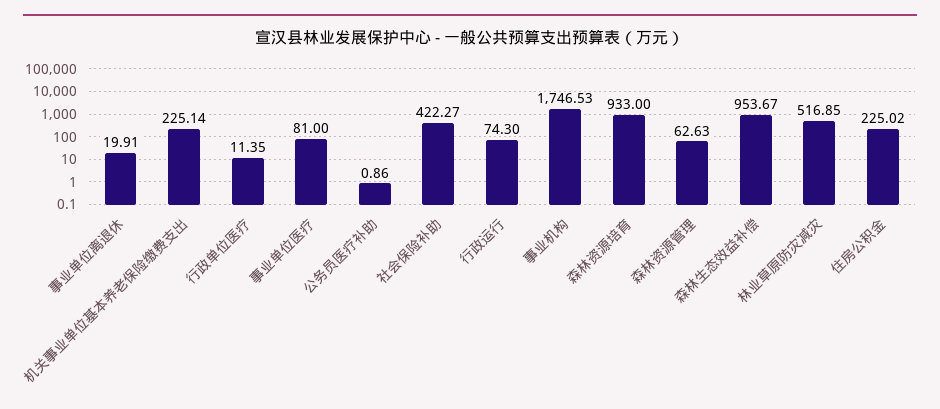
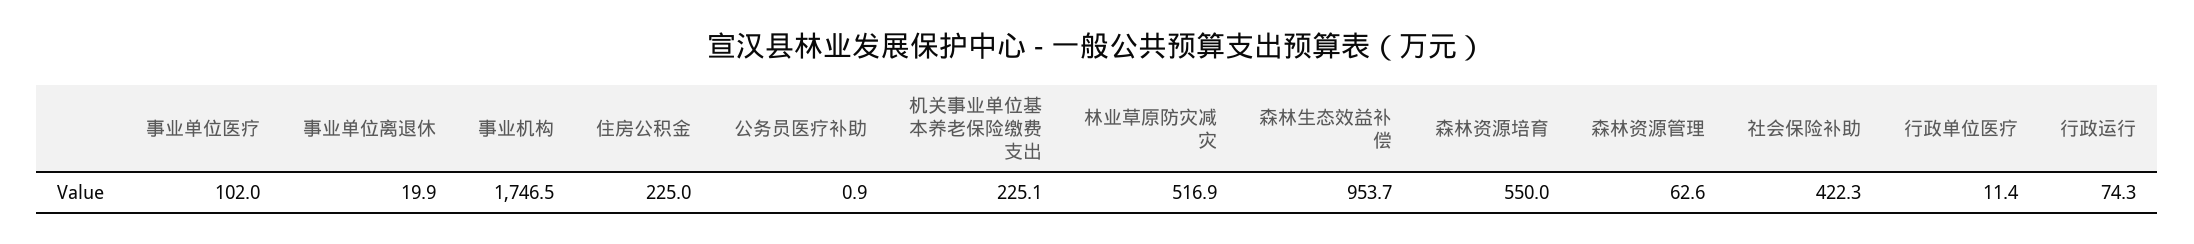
事业单位医疗: 81 -> 102
森林资源培育: 933 -> 550

